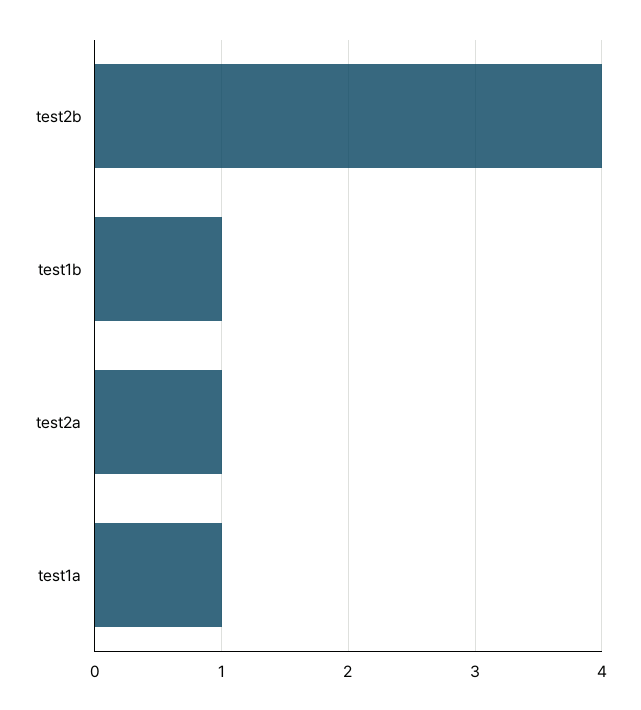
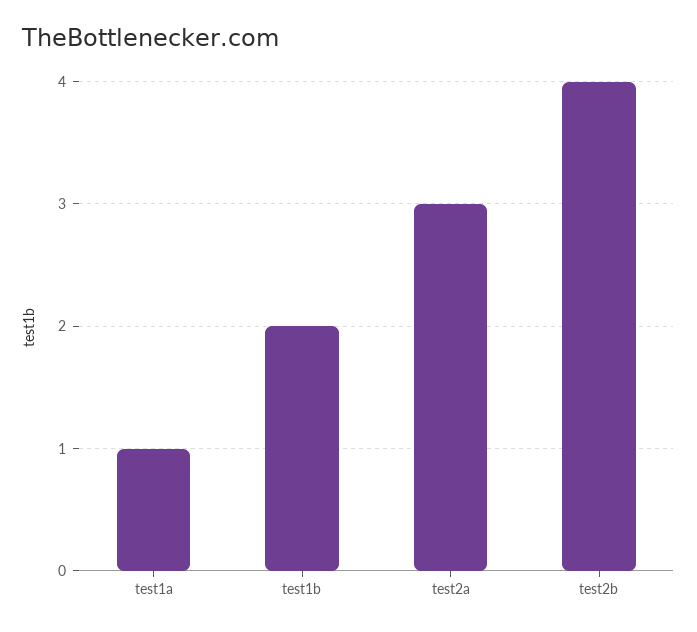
test1b: 1 -> 2
test2a: 1 -> 3

